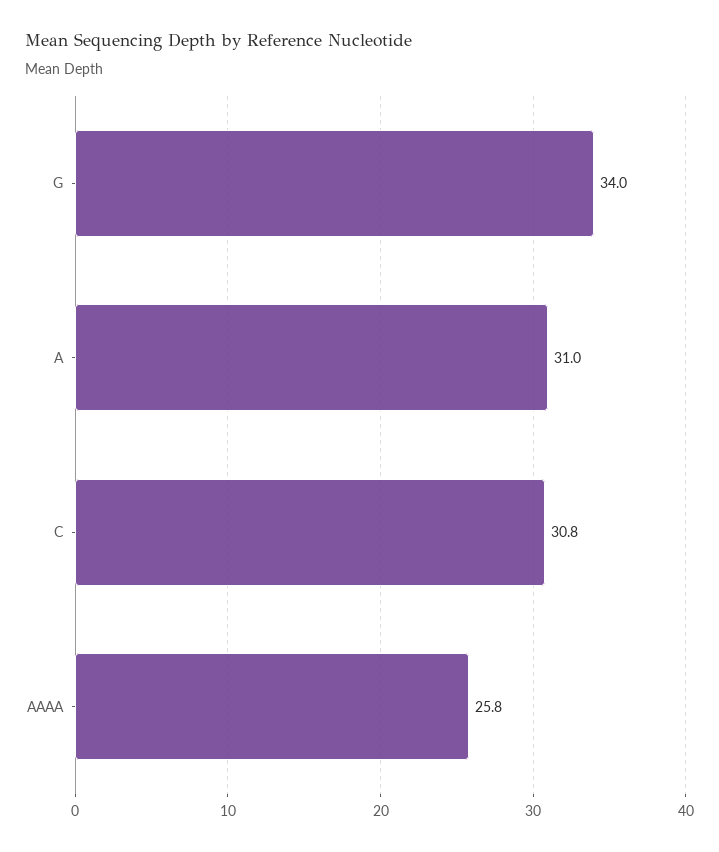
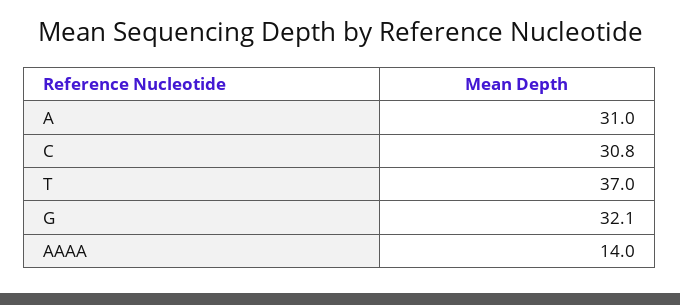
G: 34 -> 32.1
AAAA: 25.8 -> 14
T: none -> 37

